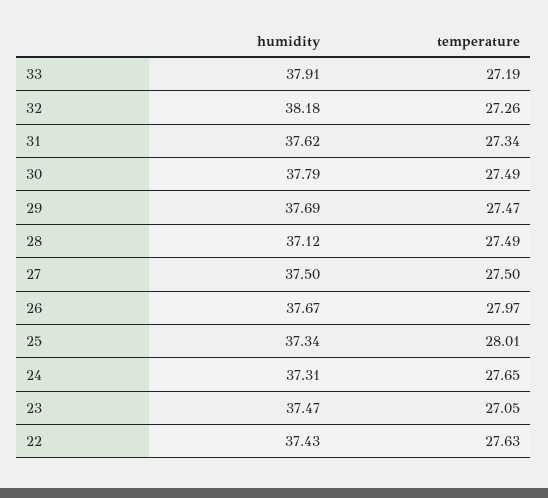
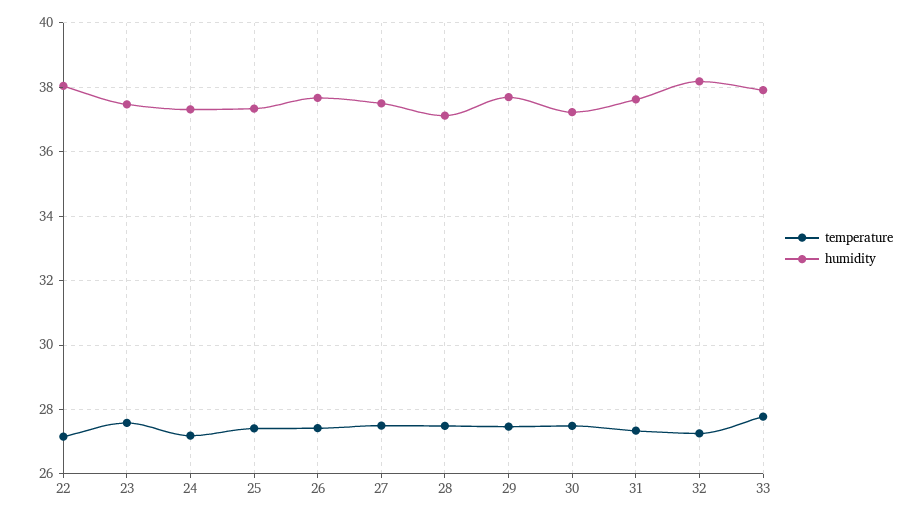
temperature, 33: 27.19 -> 27.8
humidity, 30: 37.79 -> 37.2
temperature, 26: 27.97 -> 27.4
temperature, 25: 28.01 -> 27.4
temperature, 24: 27.65 -> 27.2
temperature, 23: 27.05 -> 27.6
humidity, 22: 37.43 -> 38
temperature, 22: 27.63 -> 27.2

